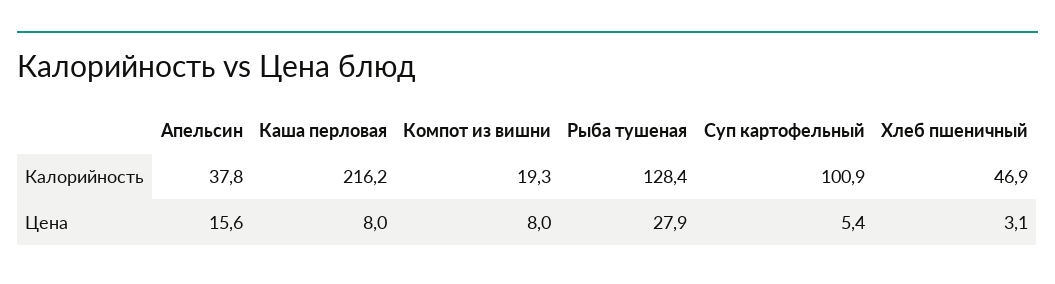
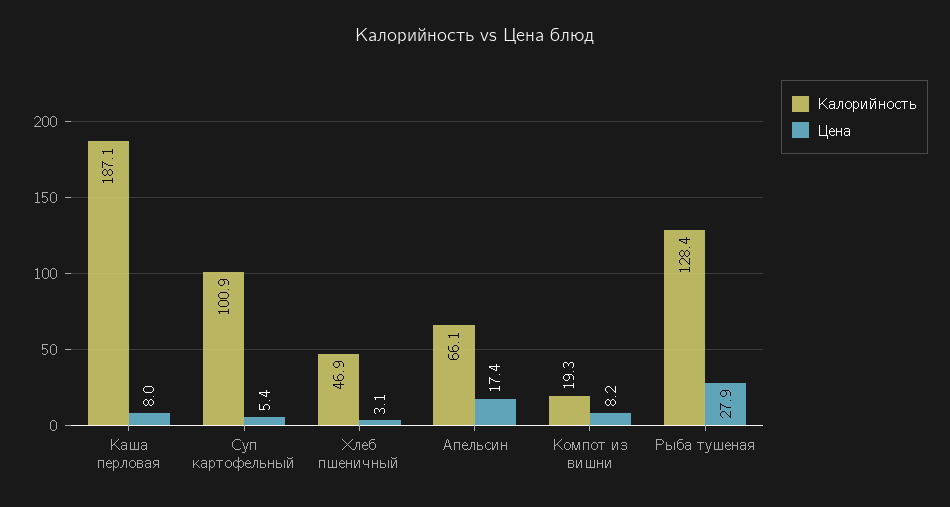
Калорийность, Апельсин: 37.8 -> 66.1
Калорийность, Каша перловая: 216.2 -> 187.1
Цена, Апельсин: 15.6 -> 17.4
Цена, Компот из вишни: 8 -> 8.2

